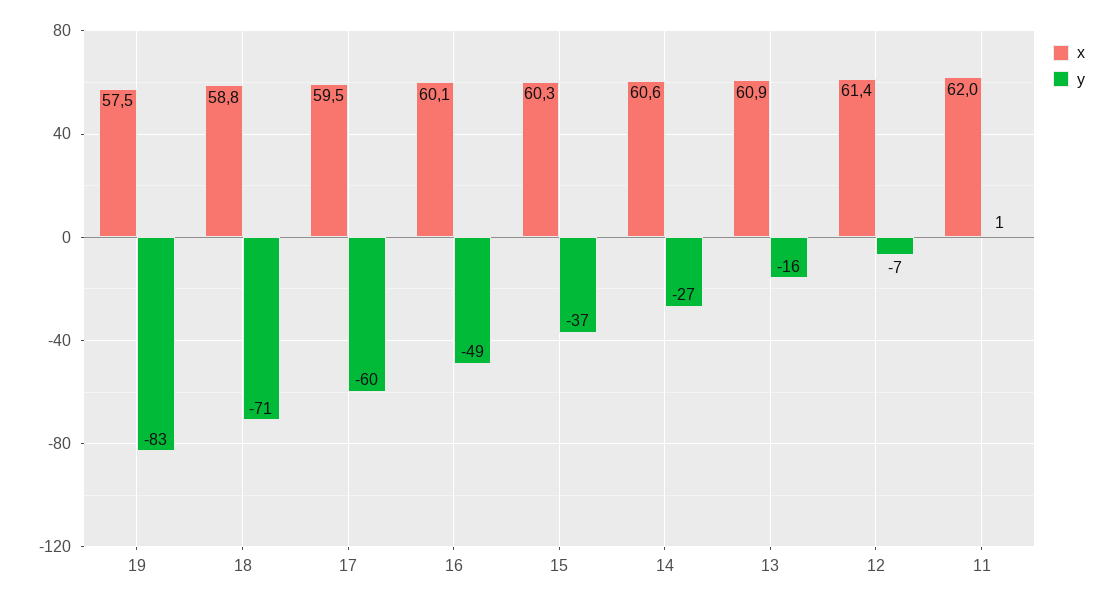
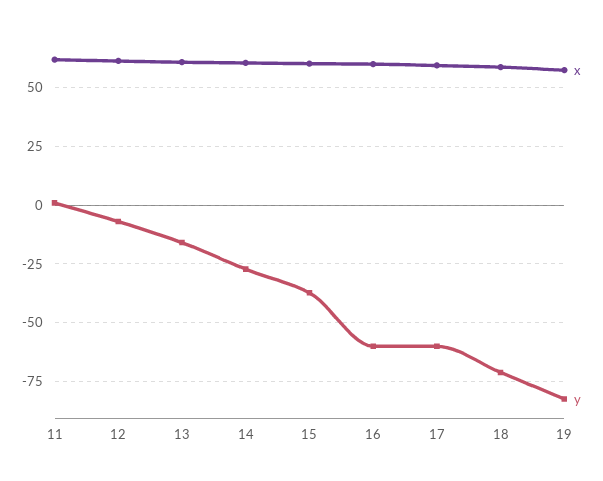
y, 16: -49 -> -60

